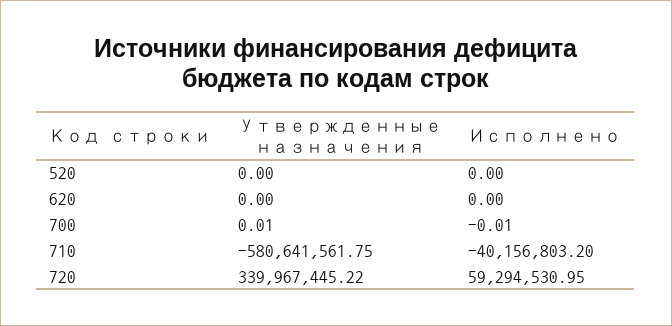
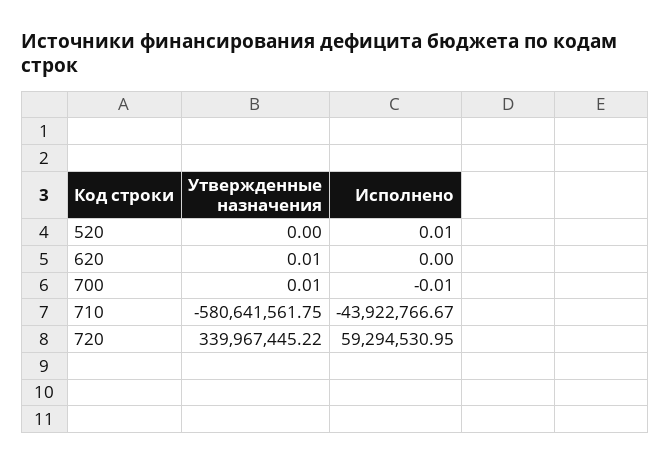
Исполнено, 520: 0 -> 0.01
Утвержденные назначения, 620: 0 -> 0.01
Исполнено, 710: -40156803.2 -> -43922766.67

